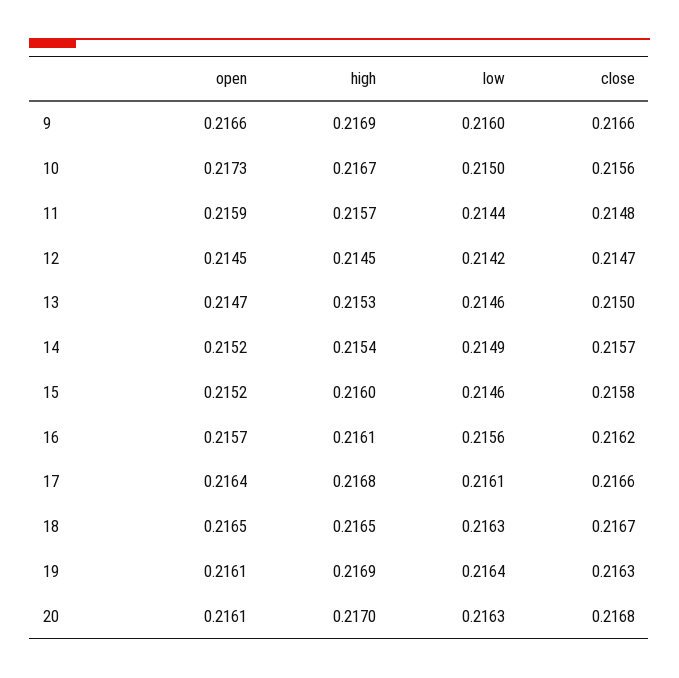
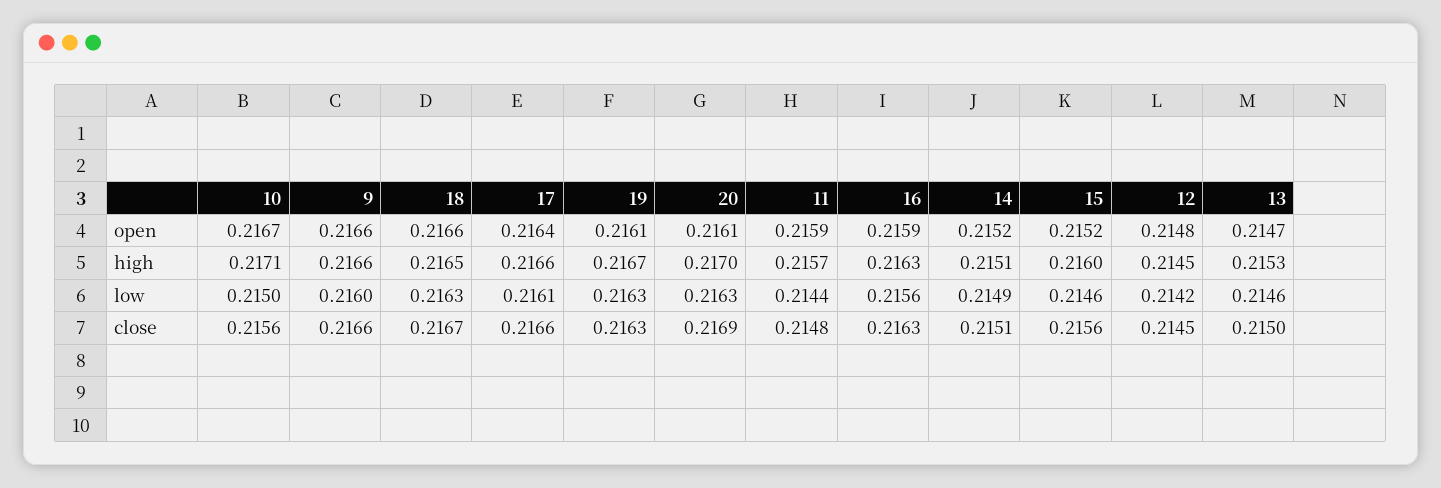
high, 9: 0.2169 -> 0.2166
open, 10: 0.2173 -> 0.2167
high, 10: 0.2167 -> 0.2171
open, 12: 0.2145 -> 0.2148
close, 12: 0.2147 -> 0.2145
high, 14: 0.2154 -> 0.2151
close, 14: 0.2157 -> 0.2151
close, 15: 0.2158 -> 0.2156
open, 16: 0.2157 -> 0.2159
high, 16: 0.2161 -> 0.2163
close, 16: 0.2162 -> 0.2163
high, 17: 0.2168 -> 0.2166
open, 18: 0.2165 -> 0.2166
high, 19: 0.2169 -> 0.2167
low, 19: 0.2164 -> 0.2163
close, 20: 0.2168 -> 0.2169

